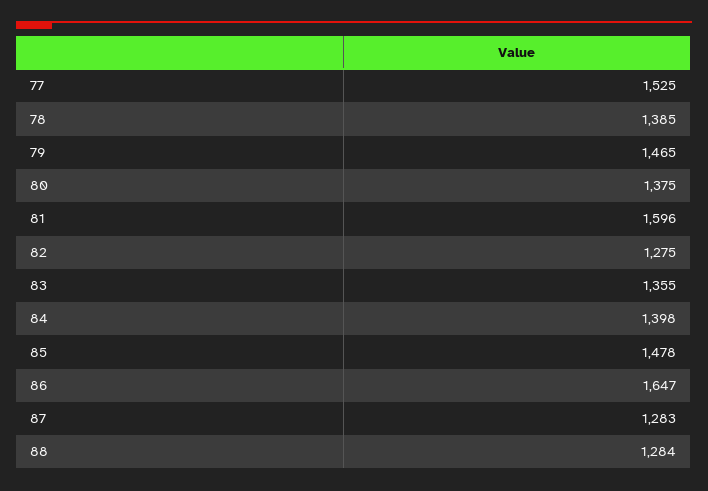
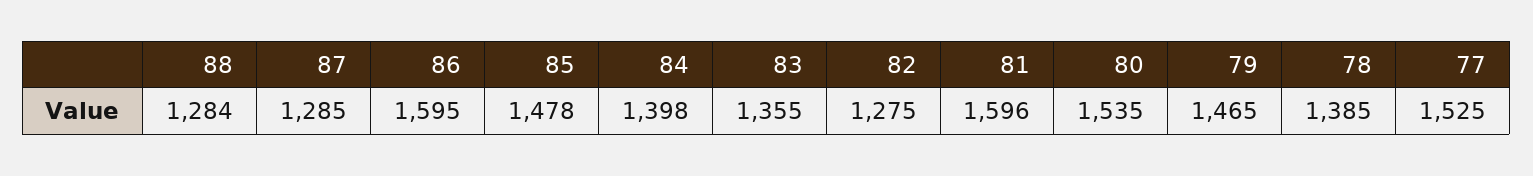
80: 1375 -> 1535
86: 1647 -> 1595
87: 1283 -> 1285

